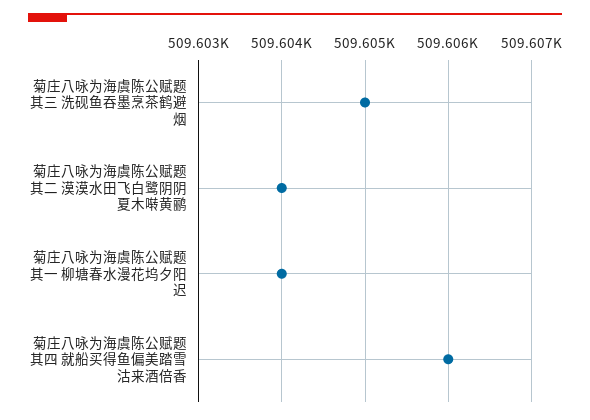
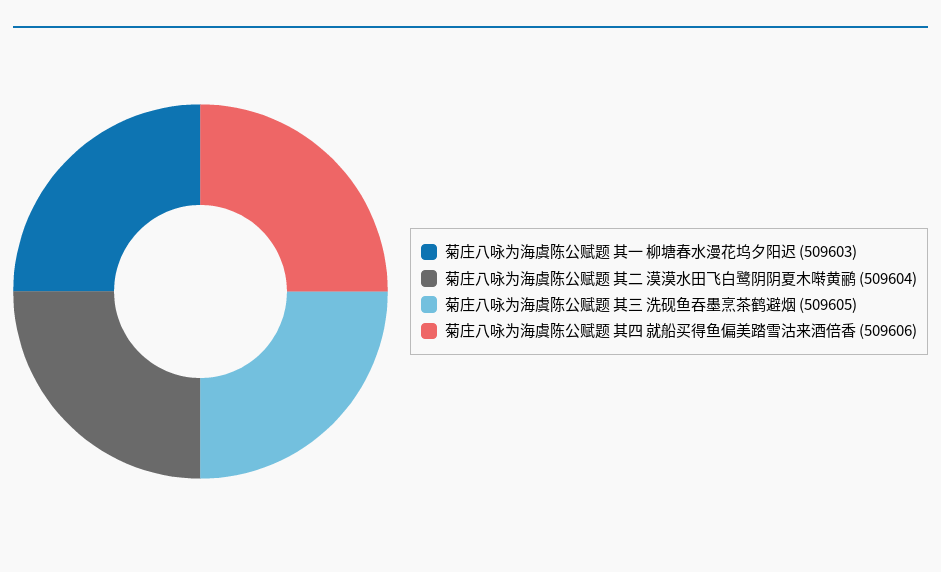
菊庄八咏为海虞陈公赋题 其一 柳塘春水漫花坞夕阳迟: 509604 -> 509603

